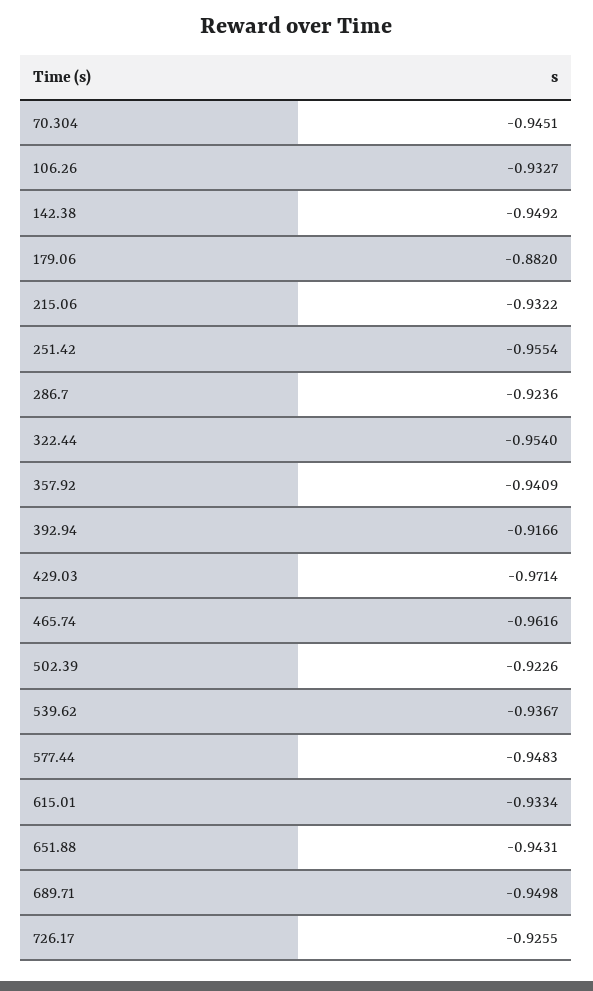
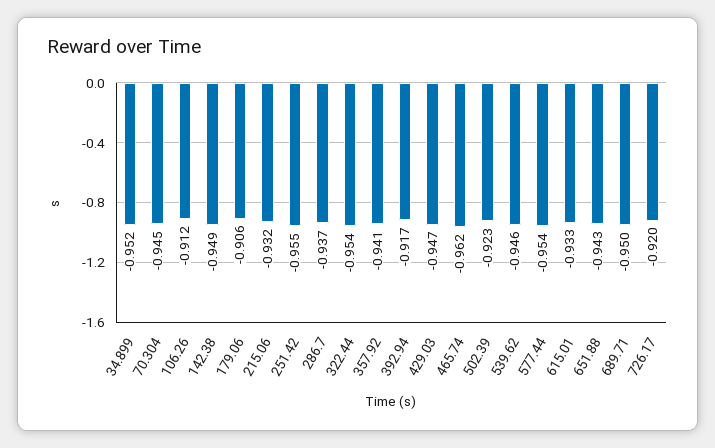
106.26: -0.9327 -> -0.912
179.06: -0.882 -> -0.906
286.7: -0.9236 -> -0.937
429.03: -0.9714 -> -0.947
539.62: -0.9367 -> -0.946
577.44: -0.9483 -> -0.954
726.17: -0.9255 -> -0.92
34.899: none -> -0.952

